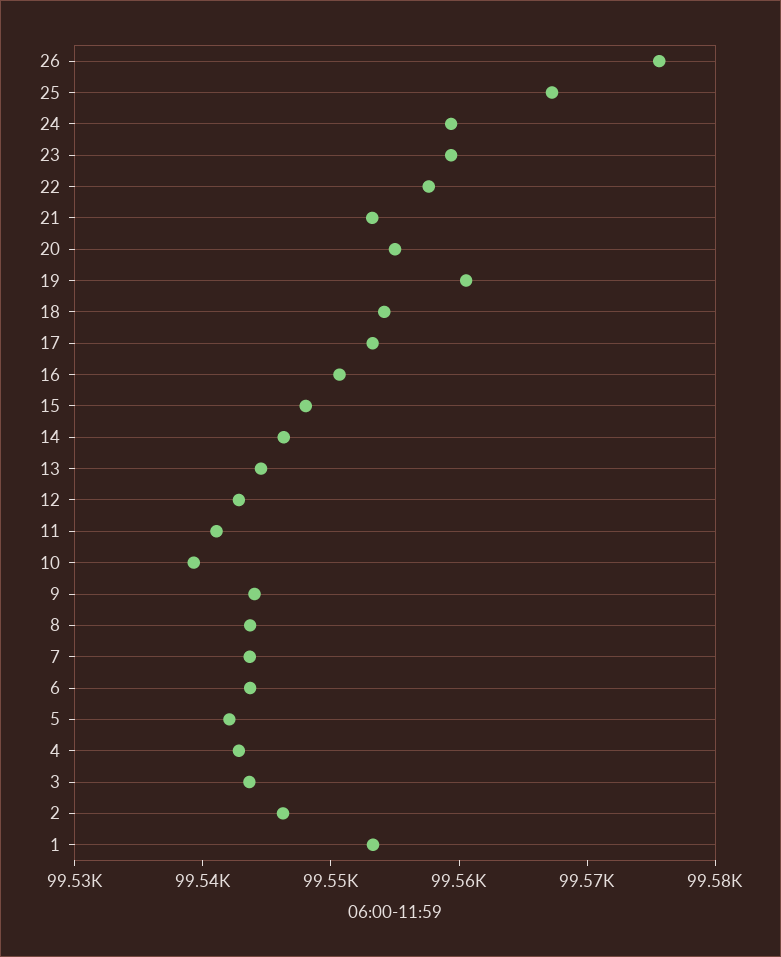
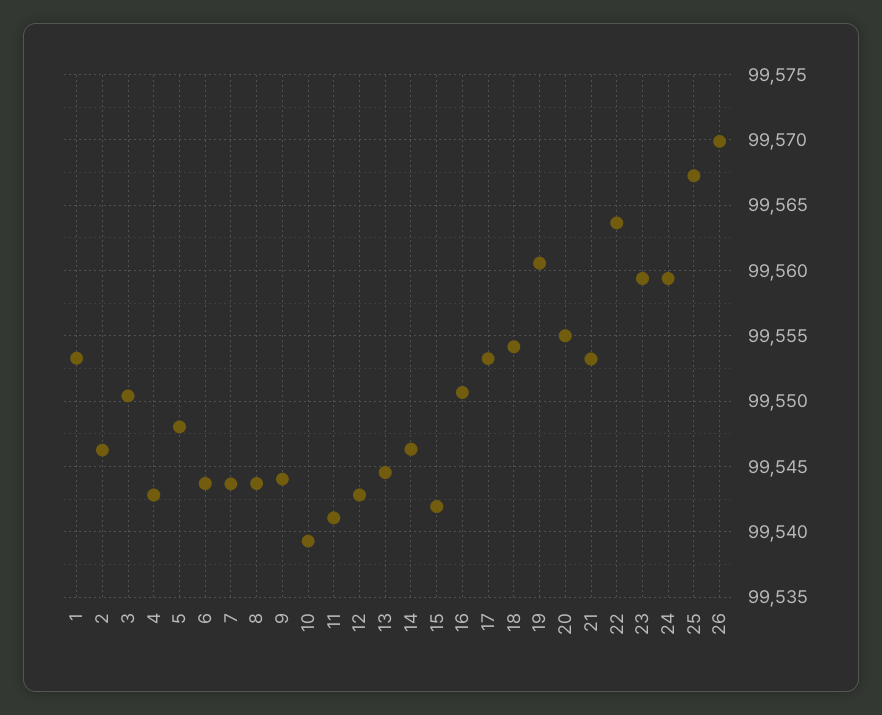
26: 99576 -> 99570
22: 99558 -> 99563.5
15: 99548 -> 99542
5: 99542 -> 99548
3: 99544 -> 99550.5

